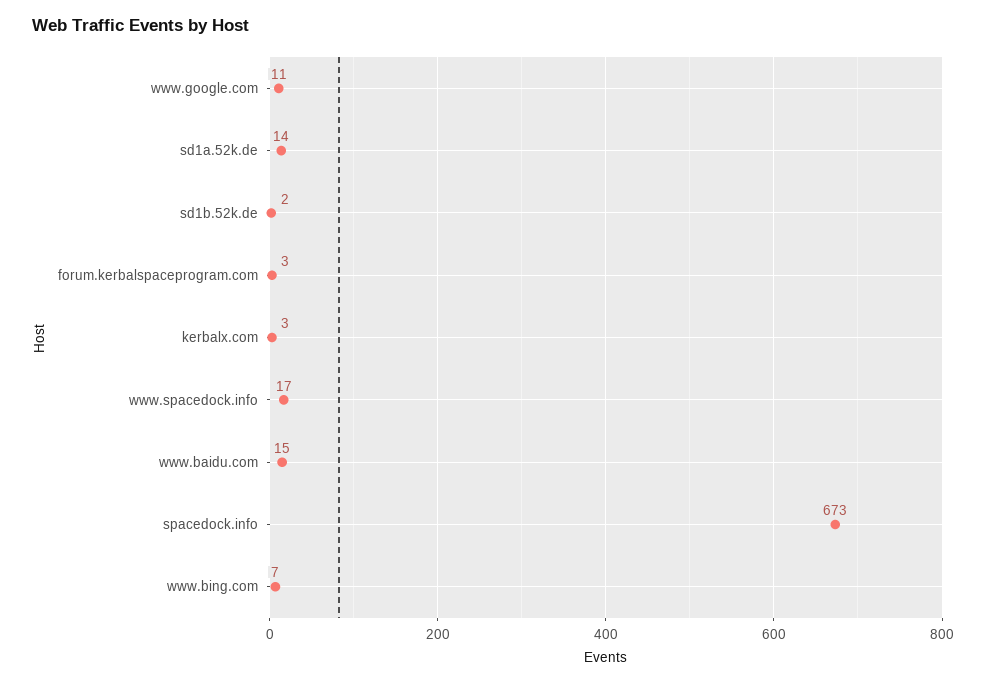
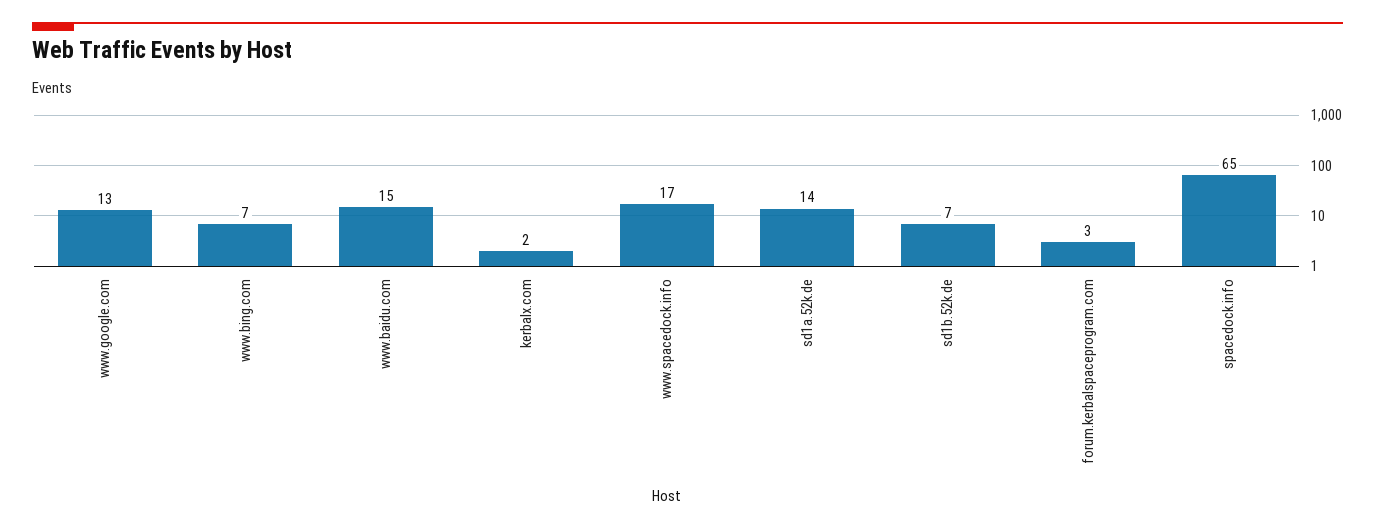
www.google.com: 11 -> 13
sd1b.52k.de: 2 -> 7
kerbalx.com: 3 -> 2
spacedock.info: 673 -> 65

